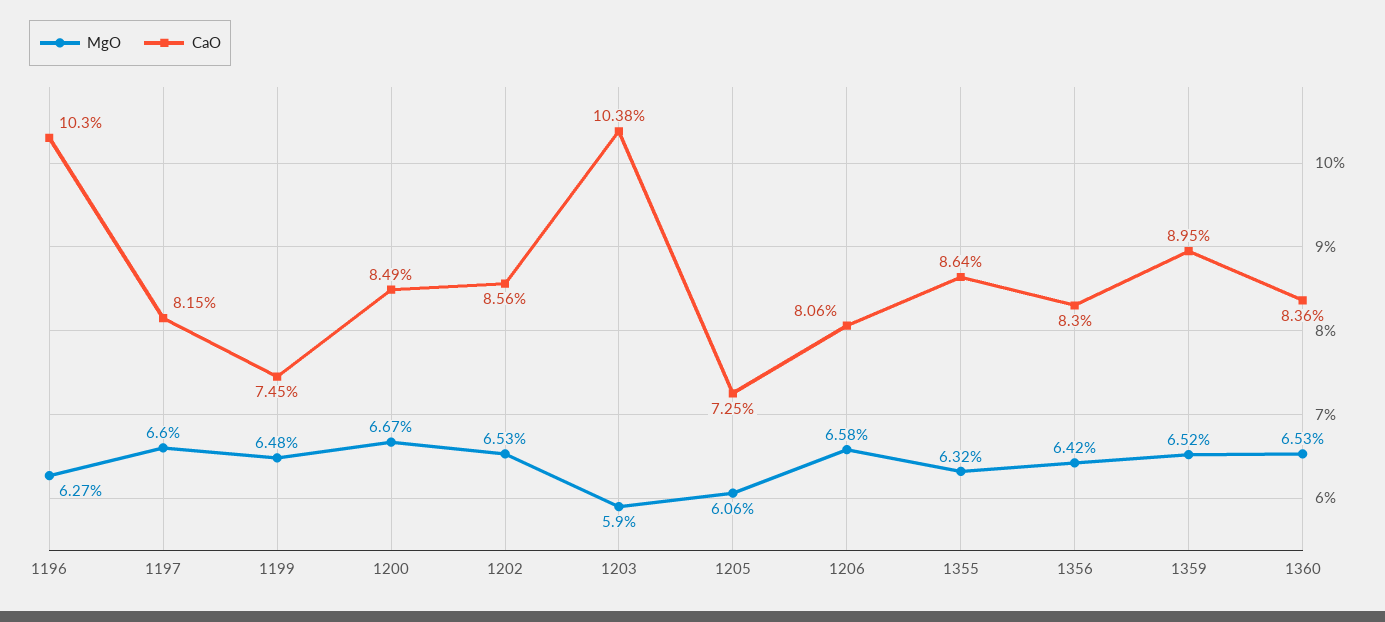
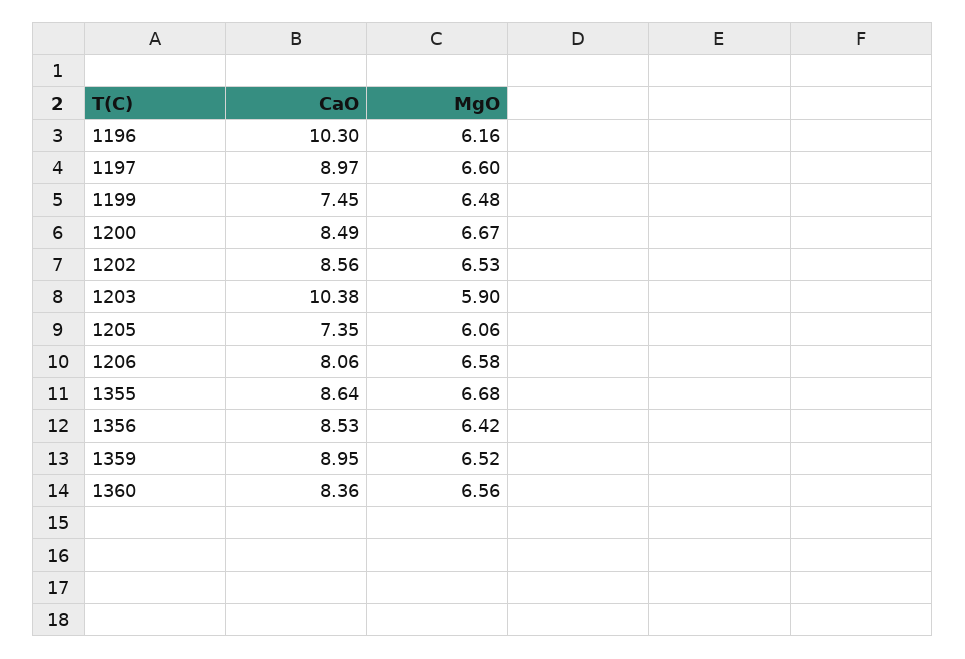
MgO, 1196: 6.27 -> 6.16
CaO, 1197: 8.15 -> 8.97
CaO, 1205: 7.25 -> 7.35
MgO, 1355: 6.32 -> 6.68
CaO, 1356: 8.3 -> 8.53
MgO, 1360: 6.53 -> 6.56

